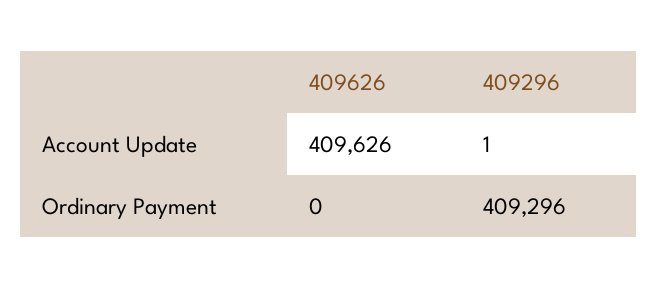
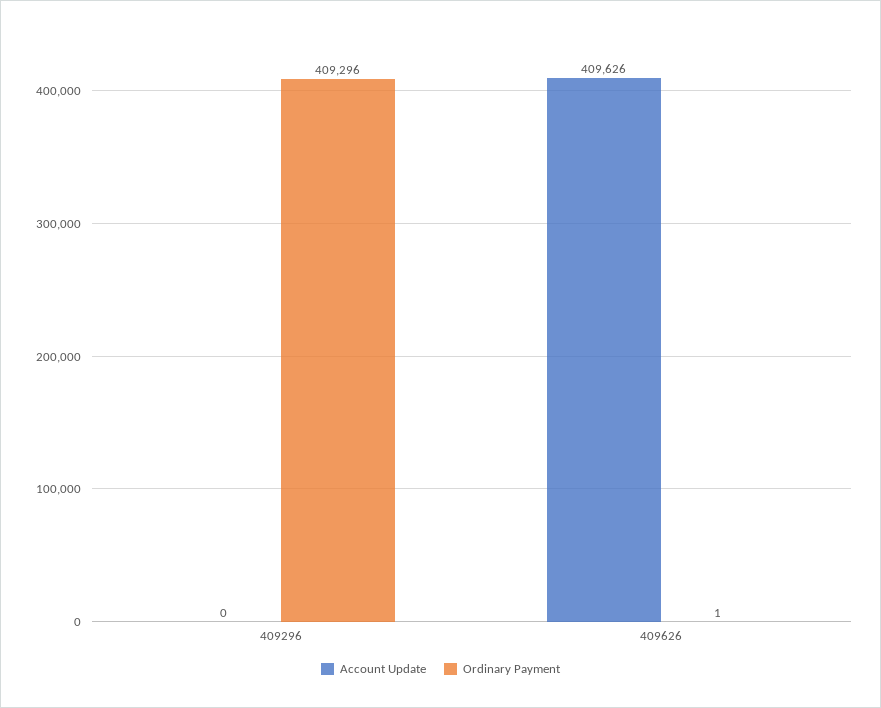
Account Update, 409296: 1 -> 0
Ordinary Payment, 409626: 0 -> 1

